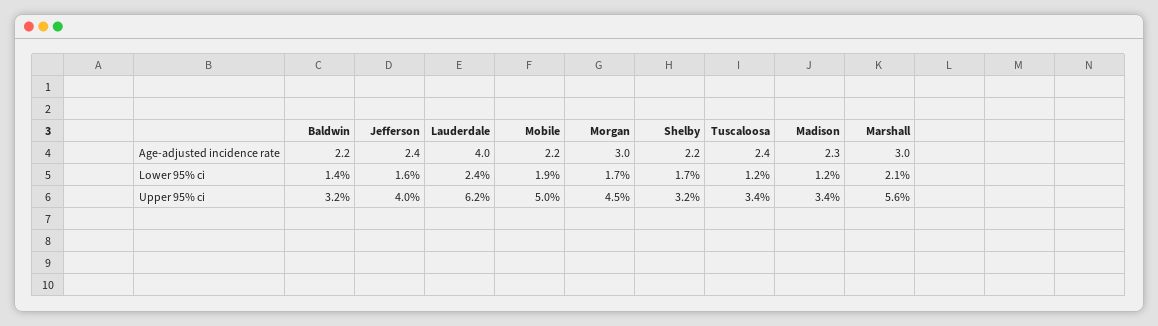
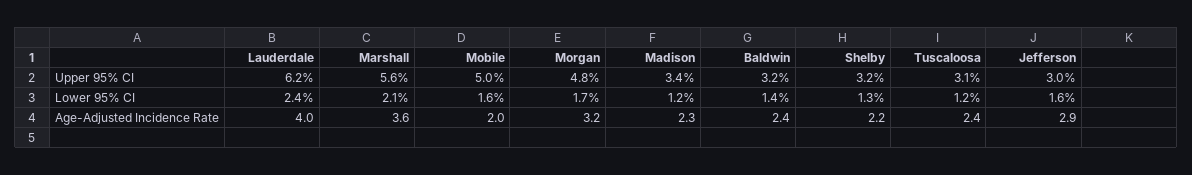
Baldwin, Age-adjusted incidence rate: 2.2 -> 2.4
Jefferson, Age-adjusted incidence rate: 2.4 -> 2.9
Mobile, Age-adjusted incidence rate: 2.2 -> 2
Morgan, Age-adjusted incidence rate: 3 -> 3.2
Marshall, Age-adjusted incidence rate: 3 -> 3.6
Mobile, Lower 95% ci: 1.9 -> 1.6
Shelby, Lower 95% ci: 1.7 -> 1.3
Jefferson, Upper 95% ci: 4 -> 3
Morgan, Upper 95% ci: 4.5 -> 4.8
Tuscaloosa, Upper 95% ci: 3.4 -> 3.1

